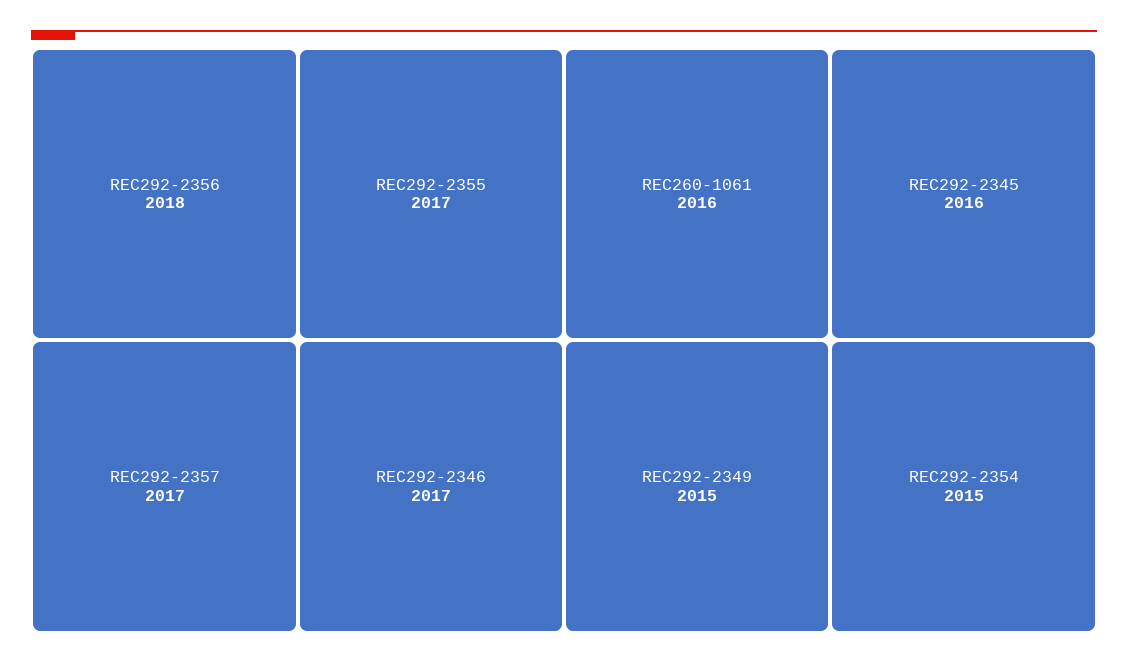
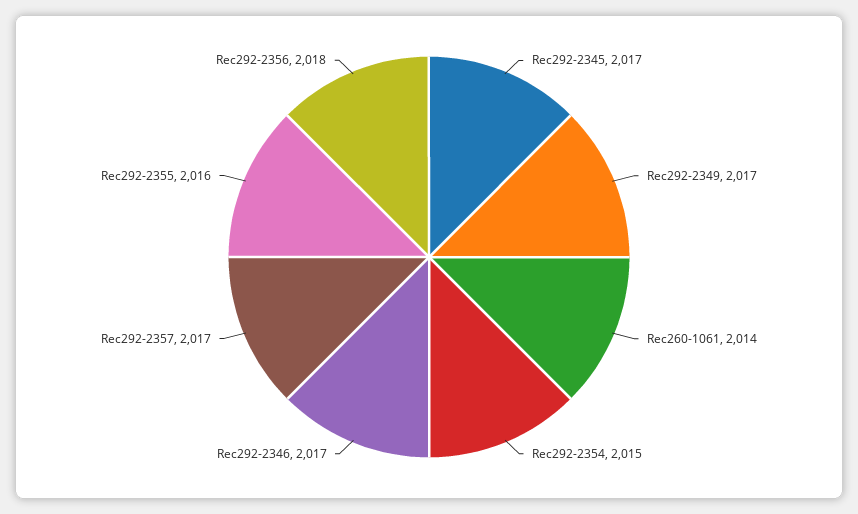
REC292-2355: 2017 -> 2016
REC260-1061: 2016 -> 2014
REC292-2345: 2016 -> 2017
REC292-2349: 2015 -> 2017

